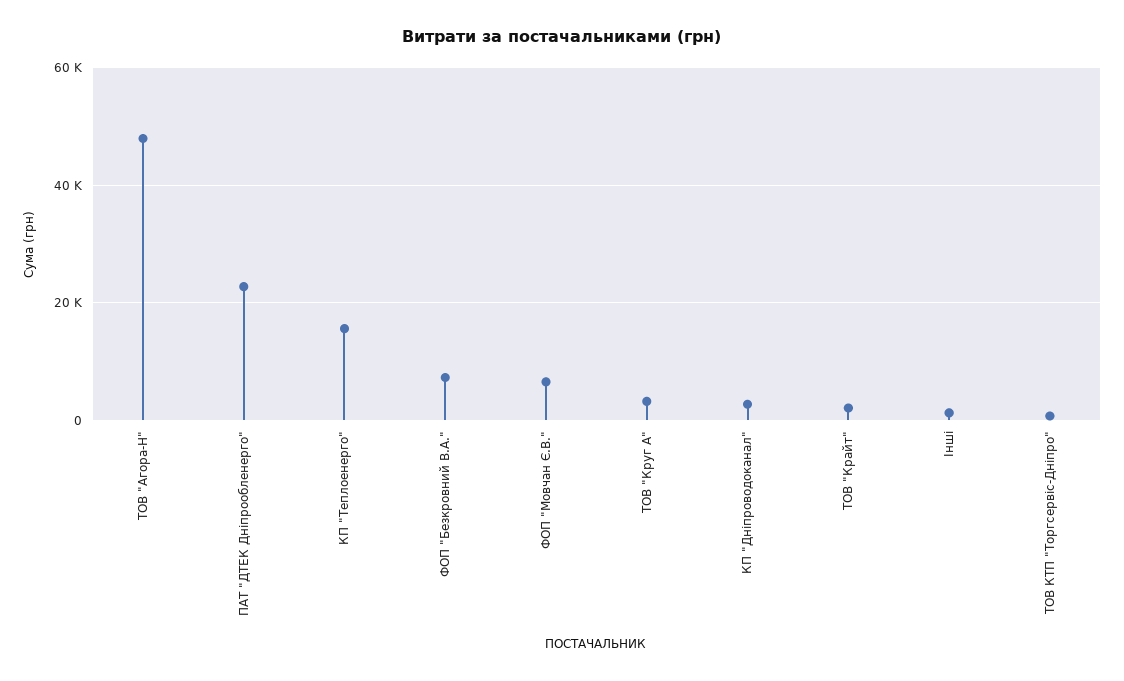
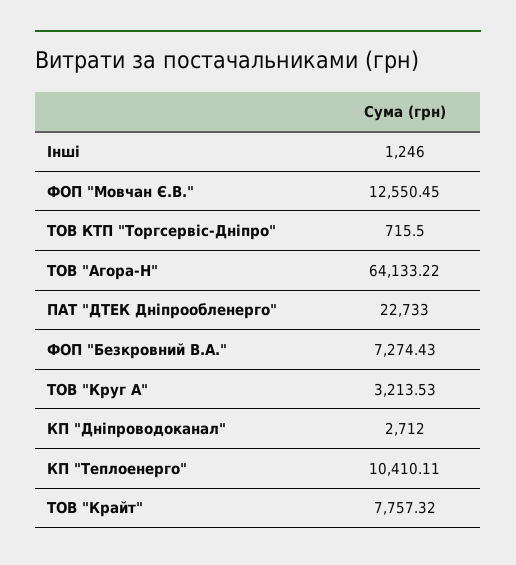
ТОВ "Агора-Н": 48000 -> 64133.22
КП "Теплоенерго": 16000 -> 10410.11
ФОП "Мовчан Є.В.": 6000 -> 12550.45
ТОВ "Крайт": 2000 -> 7757.32

